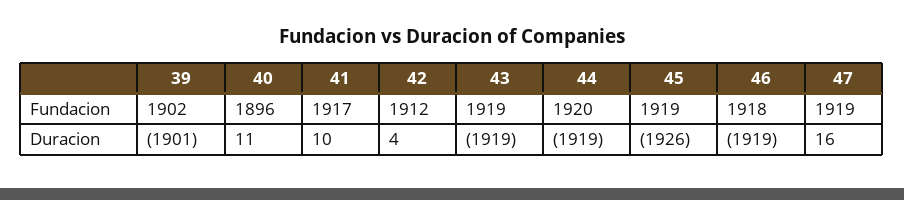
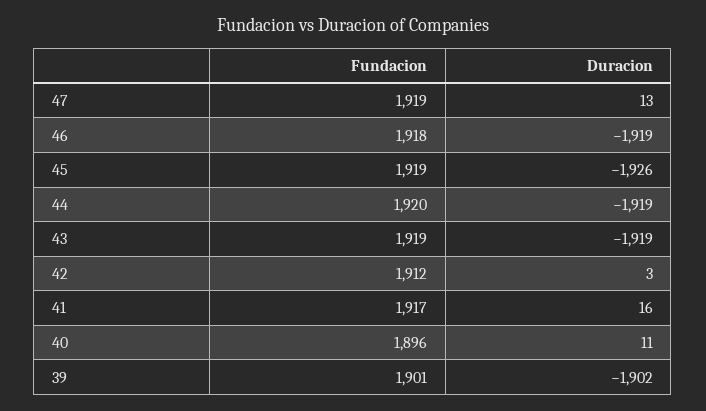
39, Fundacion: 1902 -> 1901
39, Duracion: -1901 -> -1902
41, Duracion: 10 -> 16
42, Duracion: 4 -> 3
47, Duracion: 16 -> 13

